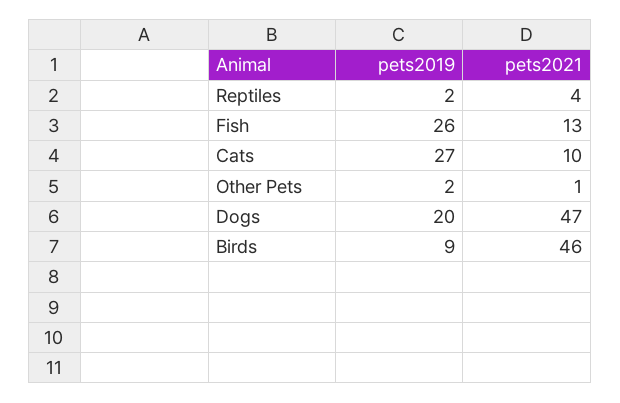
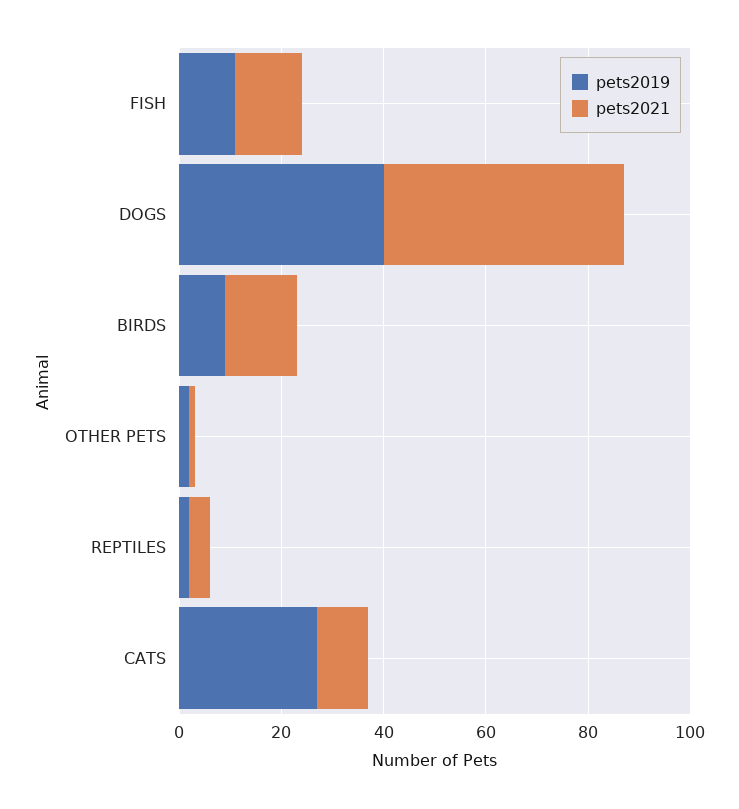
pets2019, Fish: 26 -> 10
pets2019, Dogs: 20 -> 40
pets2021, Birds: 46 -> 15

